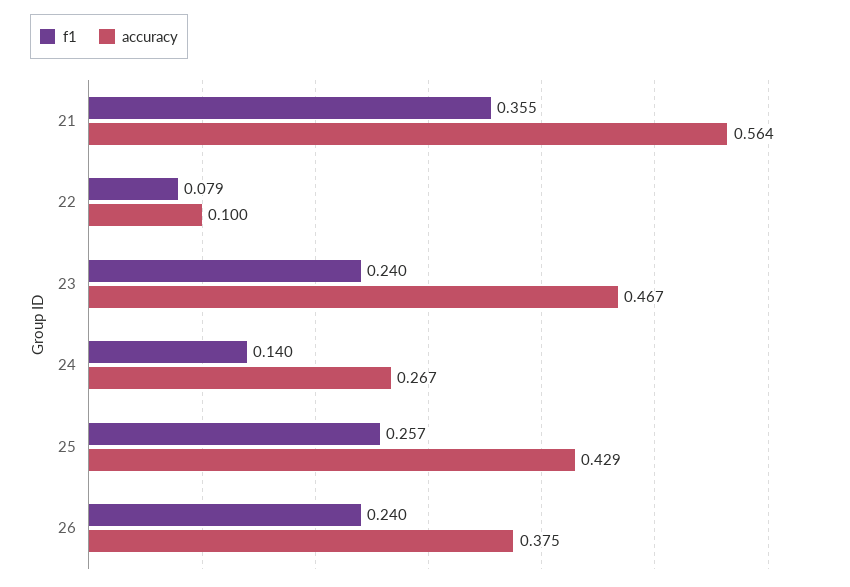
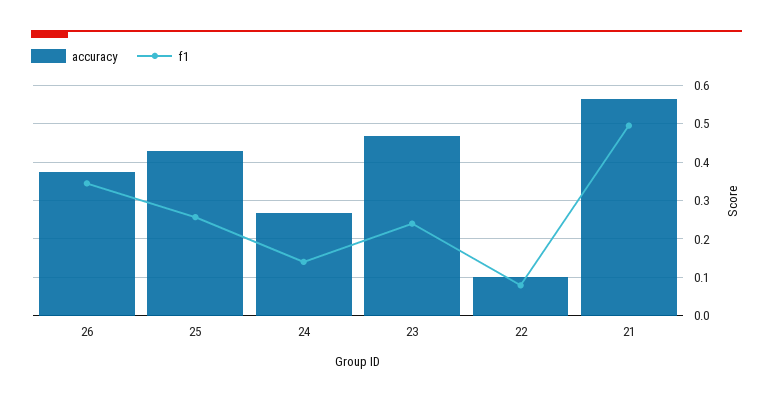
f1, 21: 0.355 -> 0.5
f1, 26: 0.24 -> 0.34

